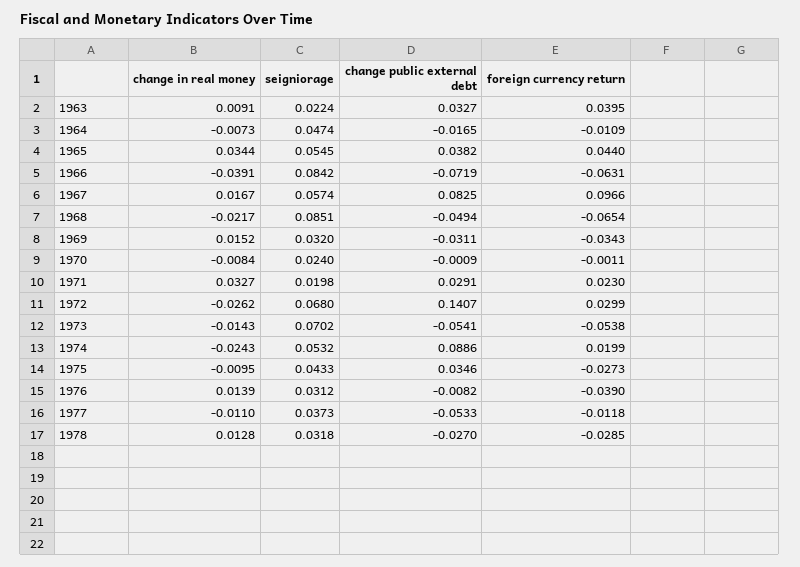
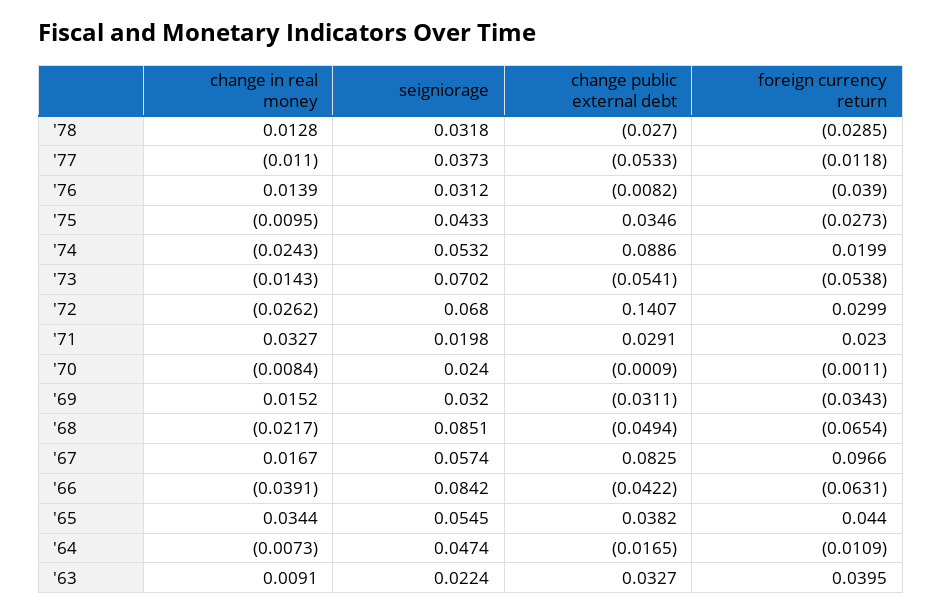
change public external debt, 1966: -0.0719 -> -0.0422

